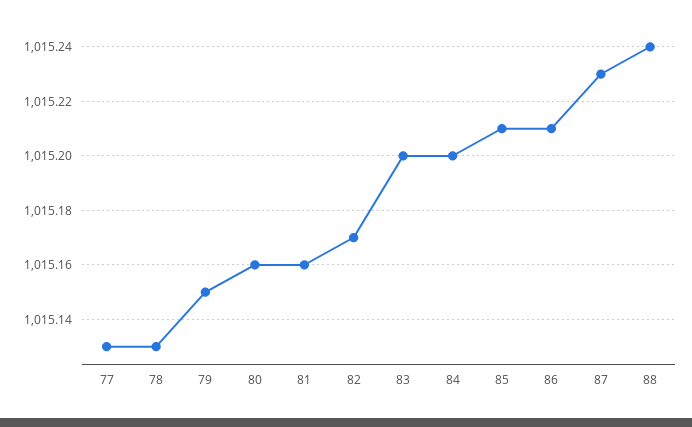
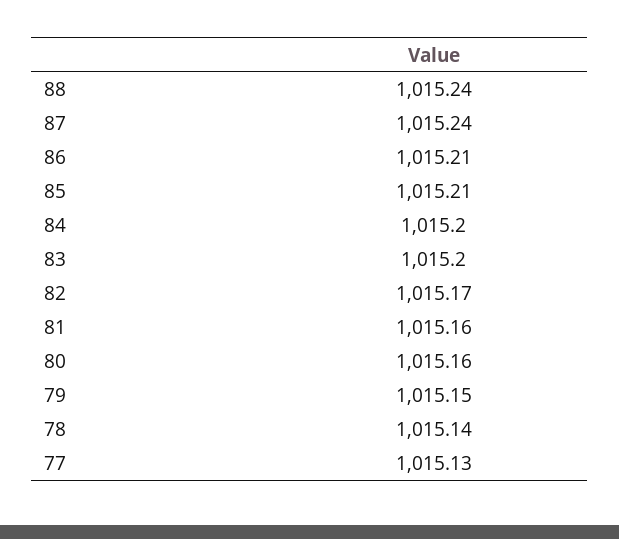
78: 1015.13 -> 1015.14
87: 1015.23 -> 1015.24

